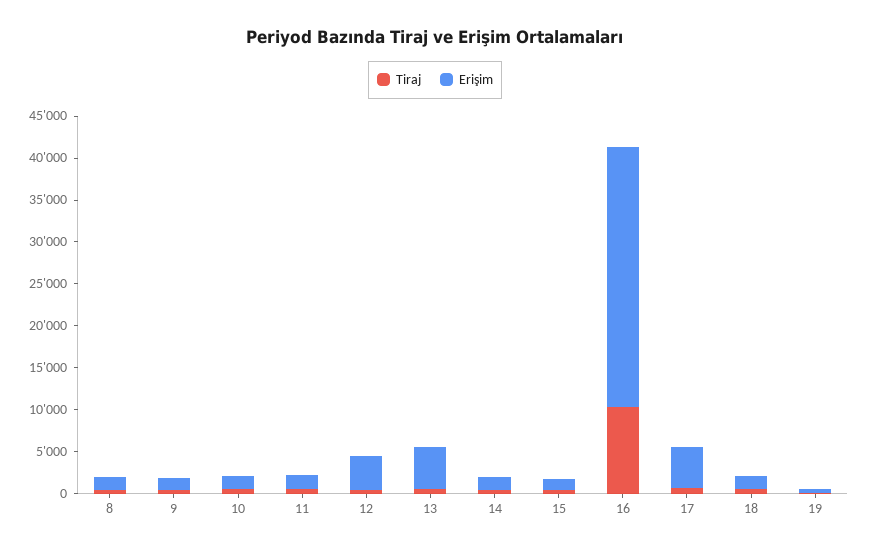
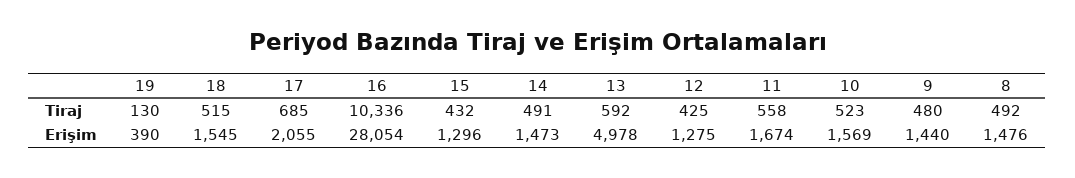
Erişim, 12: 4000 -> 1275
Erişim, 16: 31000 -> 28054
Erişim, 17: 5000 -> 2055

